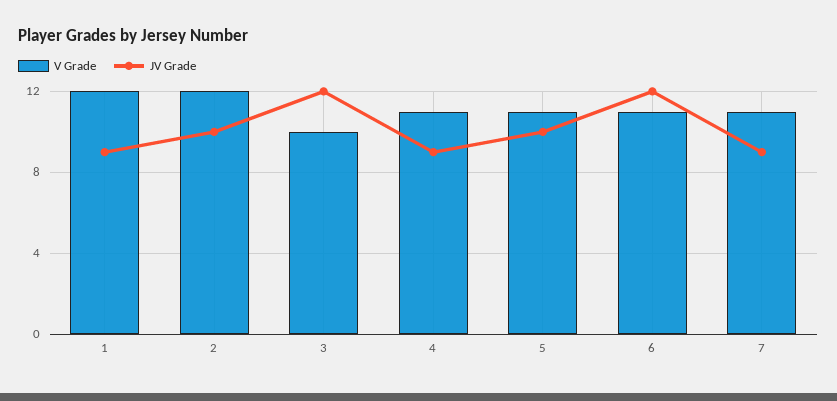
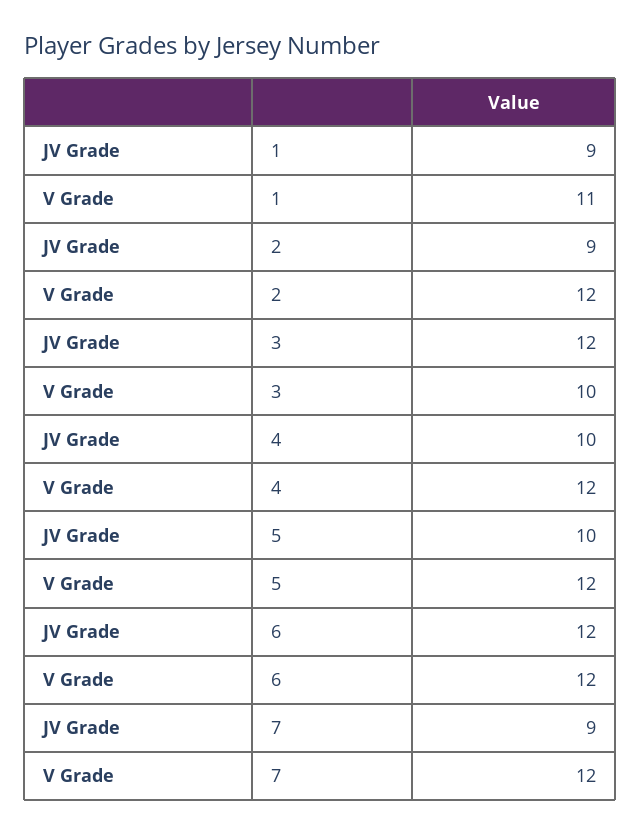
V Grade, 1: 12 -> 11
JV Grade, 2: 10 -> 9
V Grade, 4: 11 -> 12
JV Grade, 4: 9 -> 10
V Grade, 5: 11 -> 12
V Grade, 6: 11 -> 12
V Grade, 7: 11 -> 12

